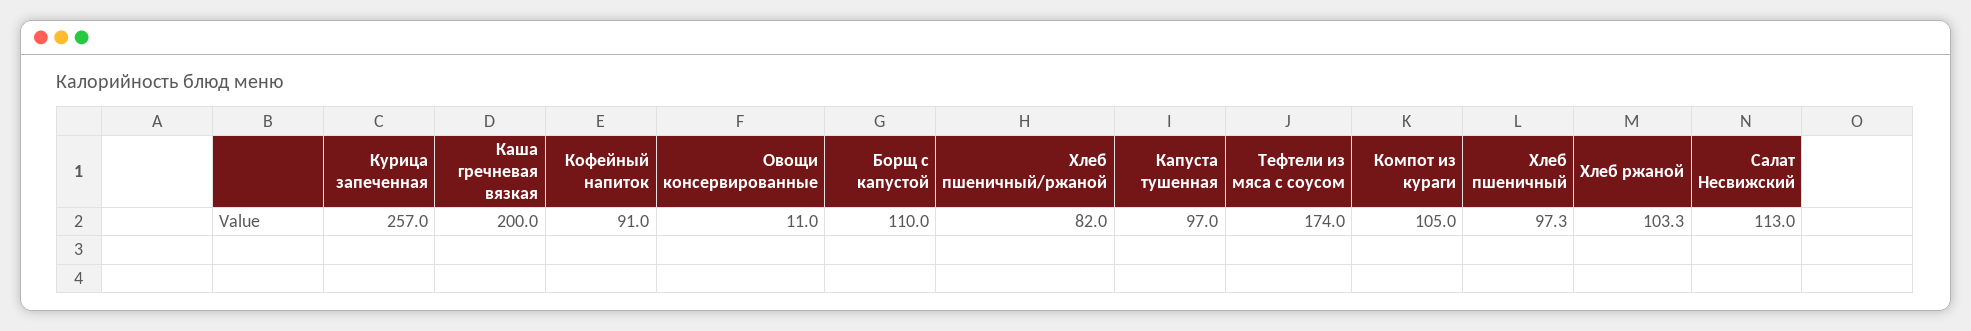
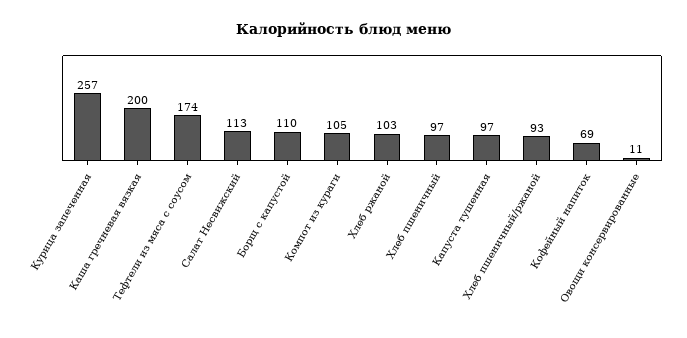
Кофейный напиток: 91 -> 69
Хлеб пшеничный/ржаной: 82 -> 93

